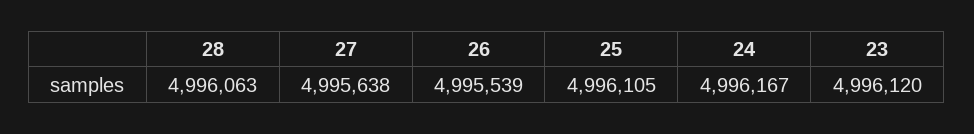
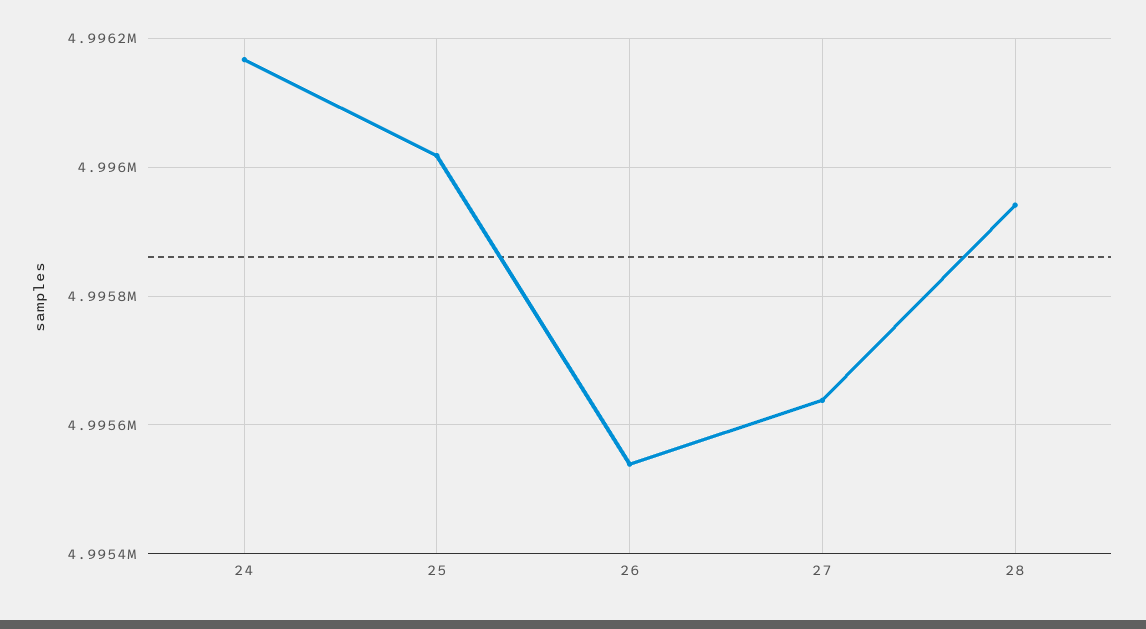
28: 4996063 -> 4995940
25: 4996105 -> 4996020
23: 4996120 -> none

